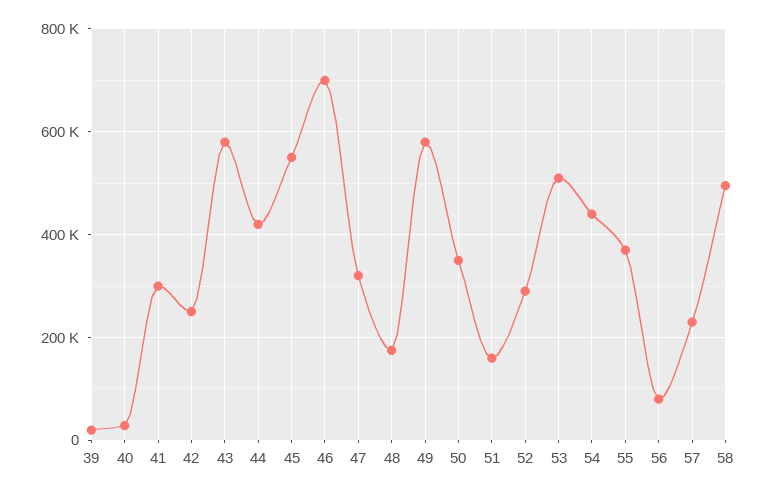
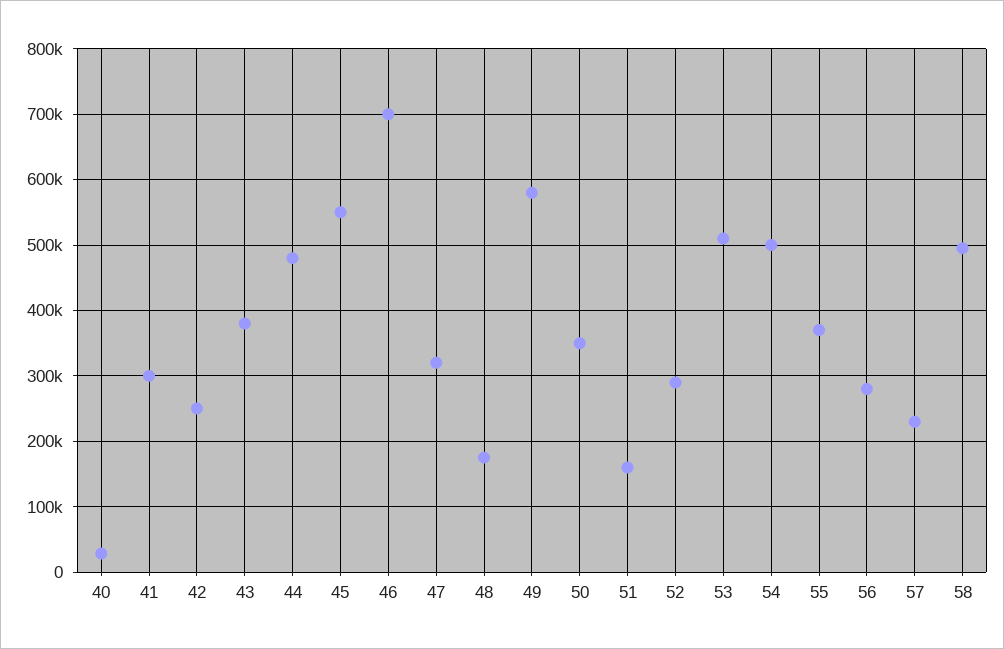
39: 20000 -> none
43: 580000 -> 380000
44: 420000 -> 480000
54: 440000 -> 500000
56: 80000 -> 280000

